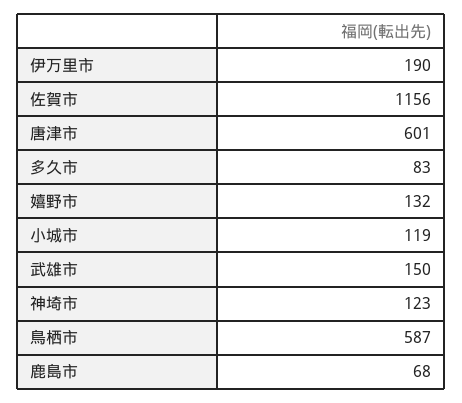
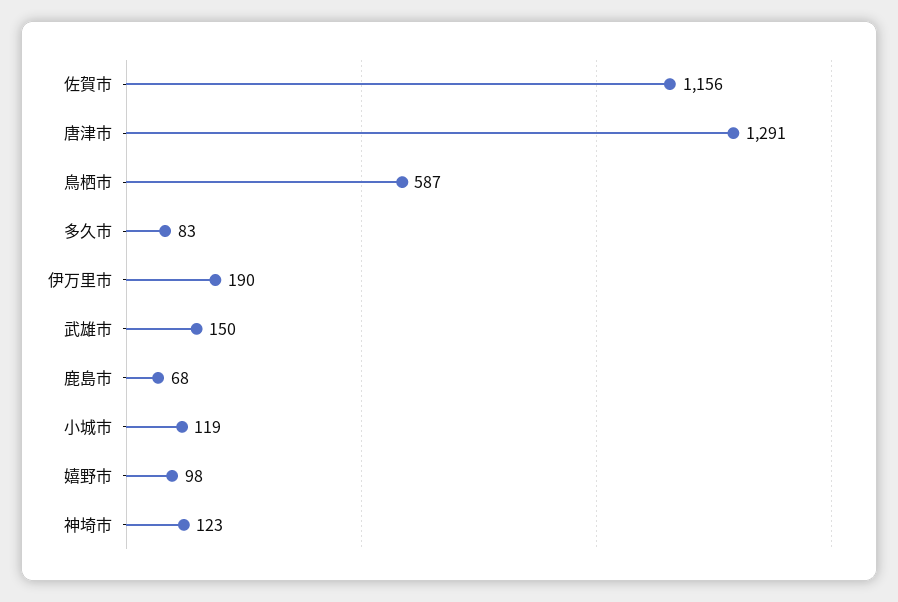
唐津市: 601 -> 1291
嬉野市: 132 -> 98

